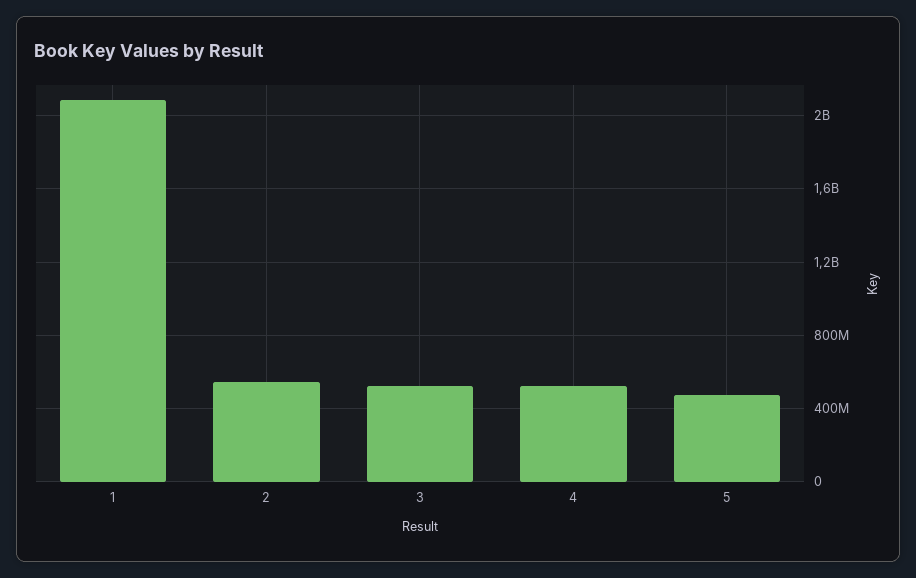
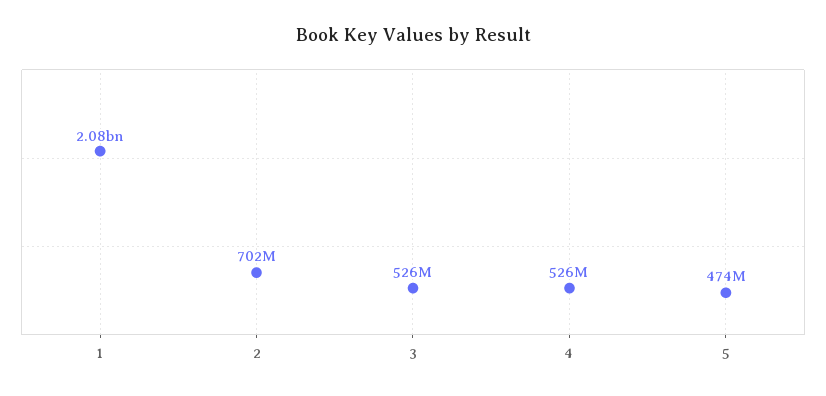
2: 550000000 -> 702000000

